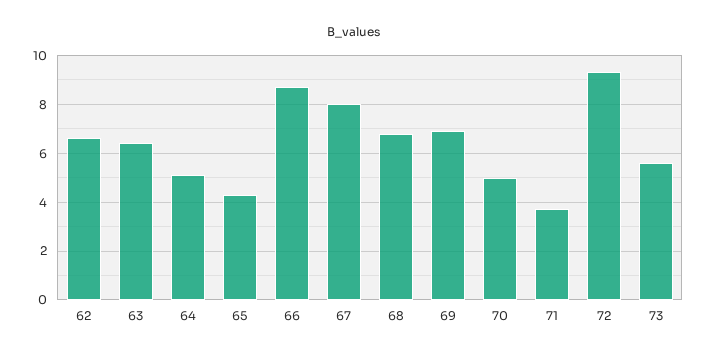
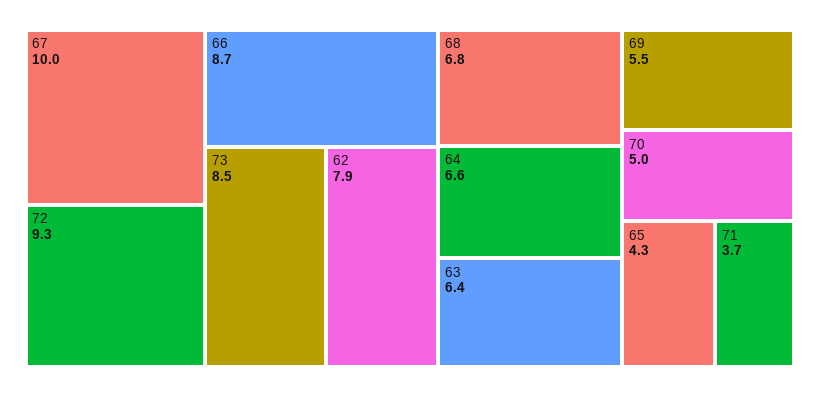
62: 6.5 -> 7.9
64: 5 -> 6.6
67: 8 -> 10
69: 7 -> 5.5
73: 5.5 -> 8.5

